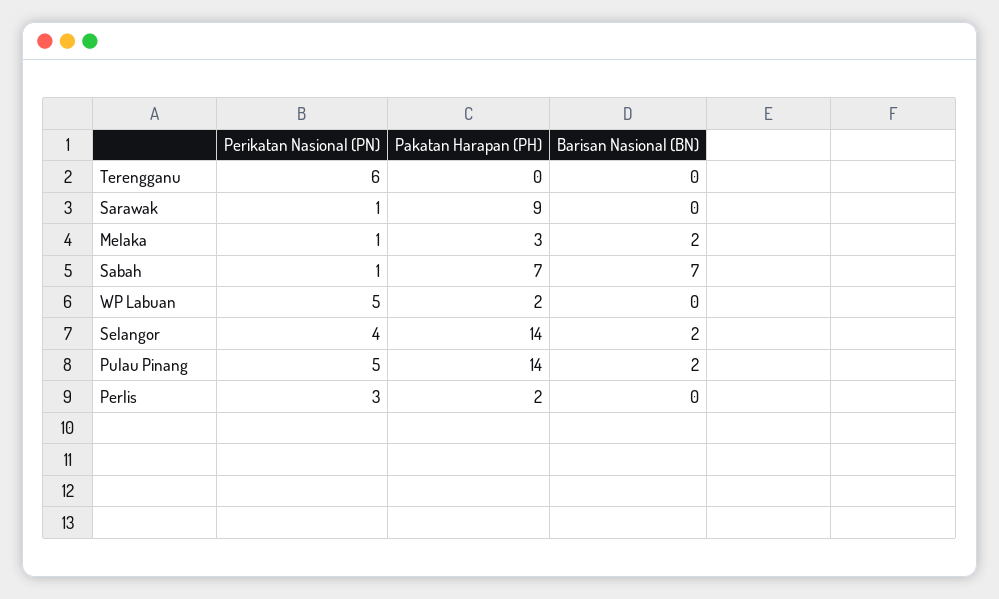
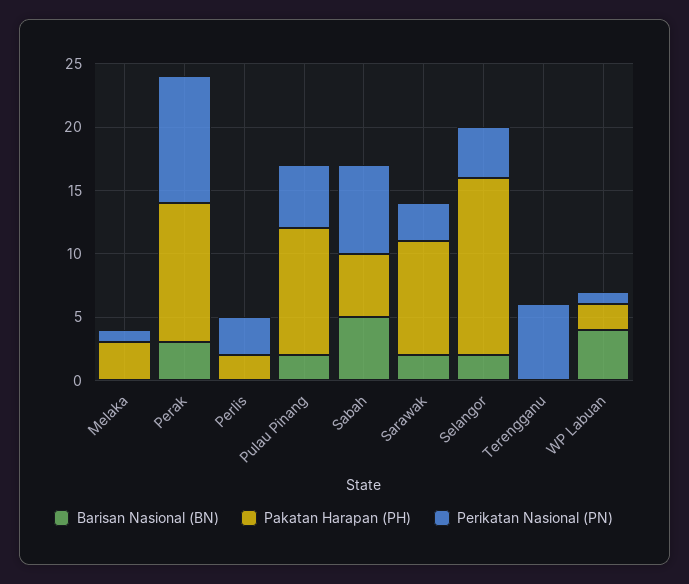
Perikatan Nasional (PN), Sarawak: 1 -> 3
Barisan Nasional (BN), Sarawak: 0 -> 2
Barisan Nasional (BN), Melaka: 2 -> 0
Perikatan Nasional (PN), Sabah: 1 -> 7
Pakatan Harapan (PH), Sabah: 7 -> 5
Barisan Nasional (BN), Sabah: 7 -> 5
Perikatan Nasional (PN), WP Labuan: 5 -> 1
Barisan Nasional (BN), WP Labuan: 0 -> 4
Pakatan Harapan (PH), Pulau Pinang: 14 -> 10
Barisan Nasional (BN), Perak: none -> 3
Pakatan Harapan (PH), Perak: none -> 11
Perikatan Nasional (PN), Perak: none -> 10

